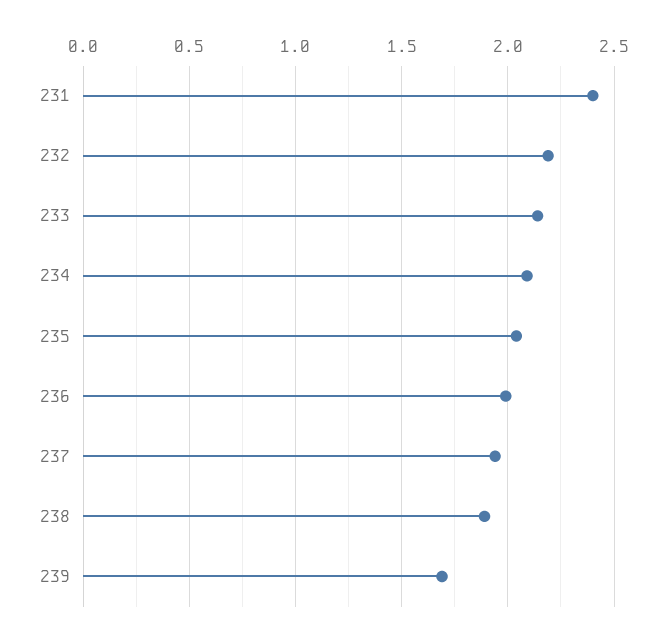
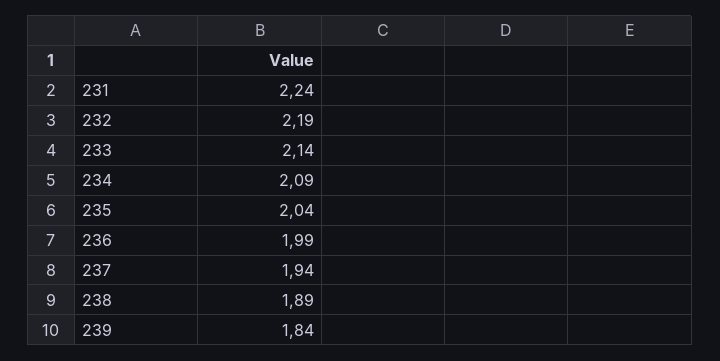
231: 2.4 -> 2.24
239: 1.7 -> 1.84

